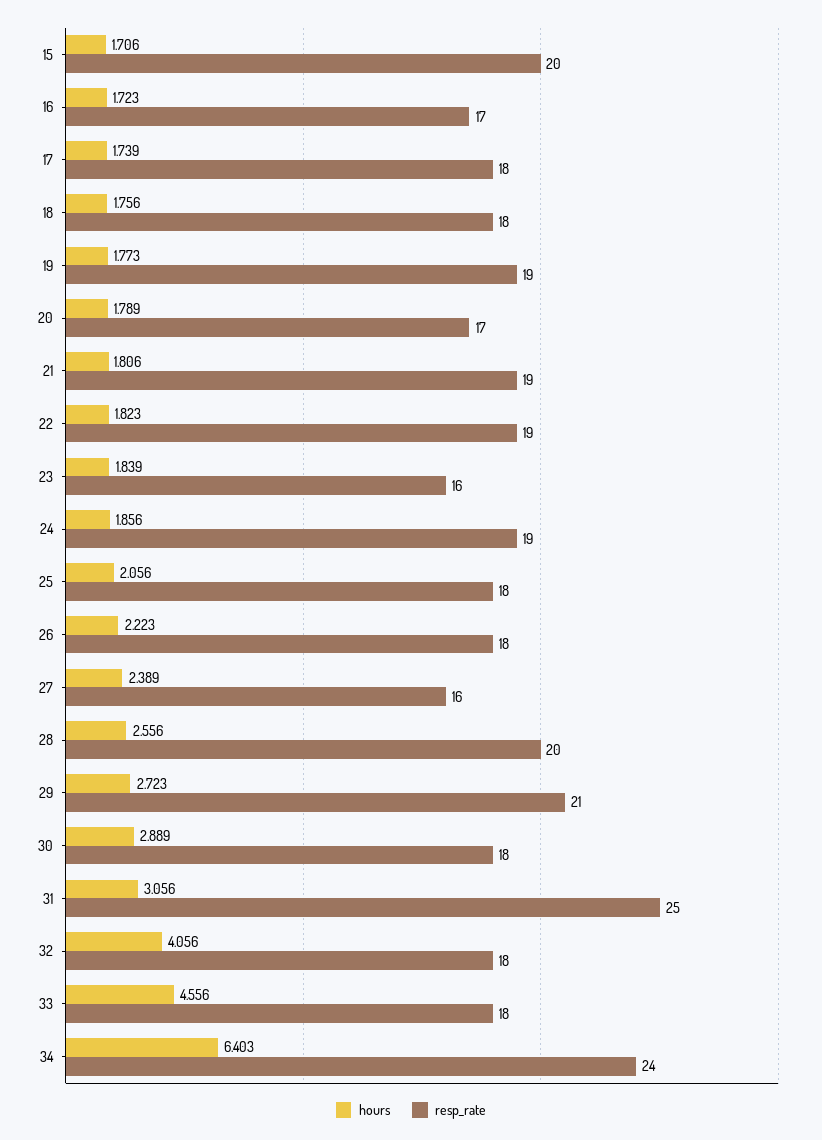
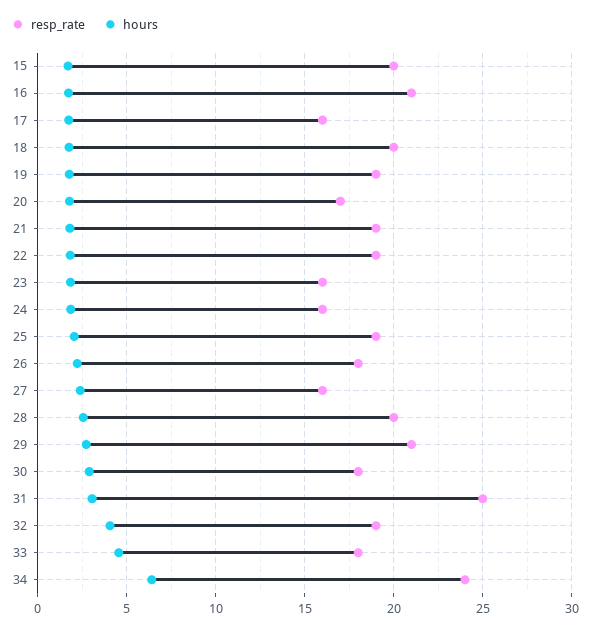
resp_rate, 16: 17 -> 21
resp_rate, 17: 18 -> 16
resp_rate, 18: 18 -> 20
resp_rate, 24: 19 -> 16
resp_rate, 25: 18 -> 19
resp_rate, 32: 18 -> 19

